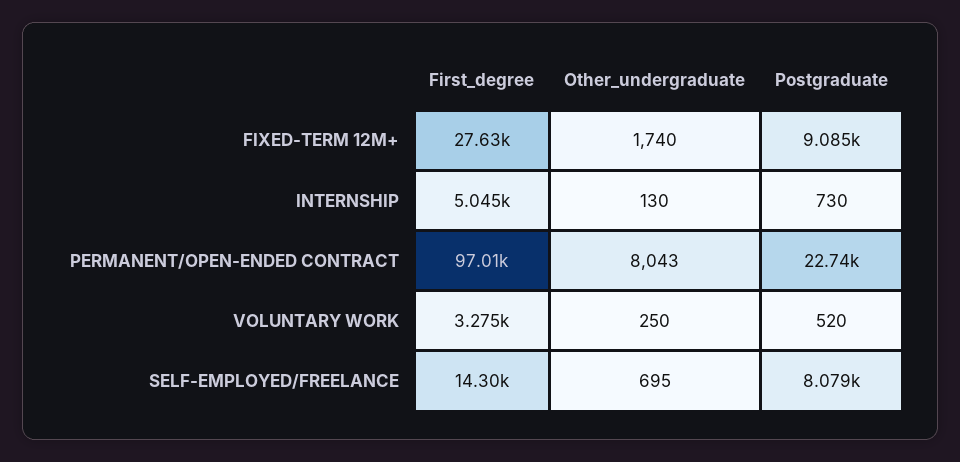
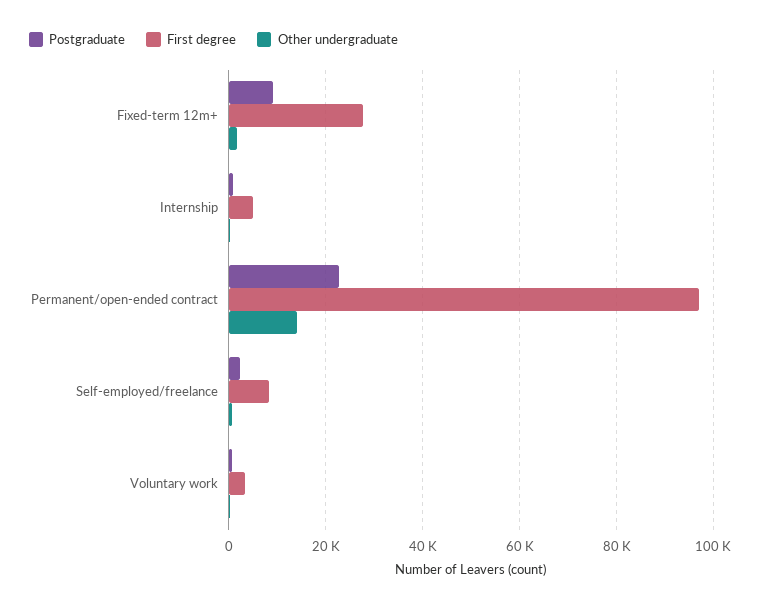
Other_undergraduate, PERMANENT/OPEN-ENDED CONTRACT: 8043 -> 14000
First_degree, SELF-EMPLOYED/FREELANCE: 14300 -> 8000
Postgraduate, SELF-EMPLOYED/FREELANCE: 8079 -> 2000

